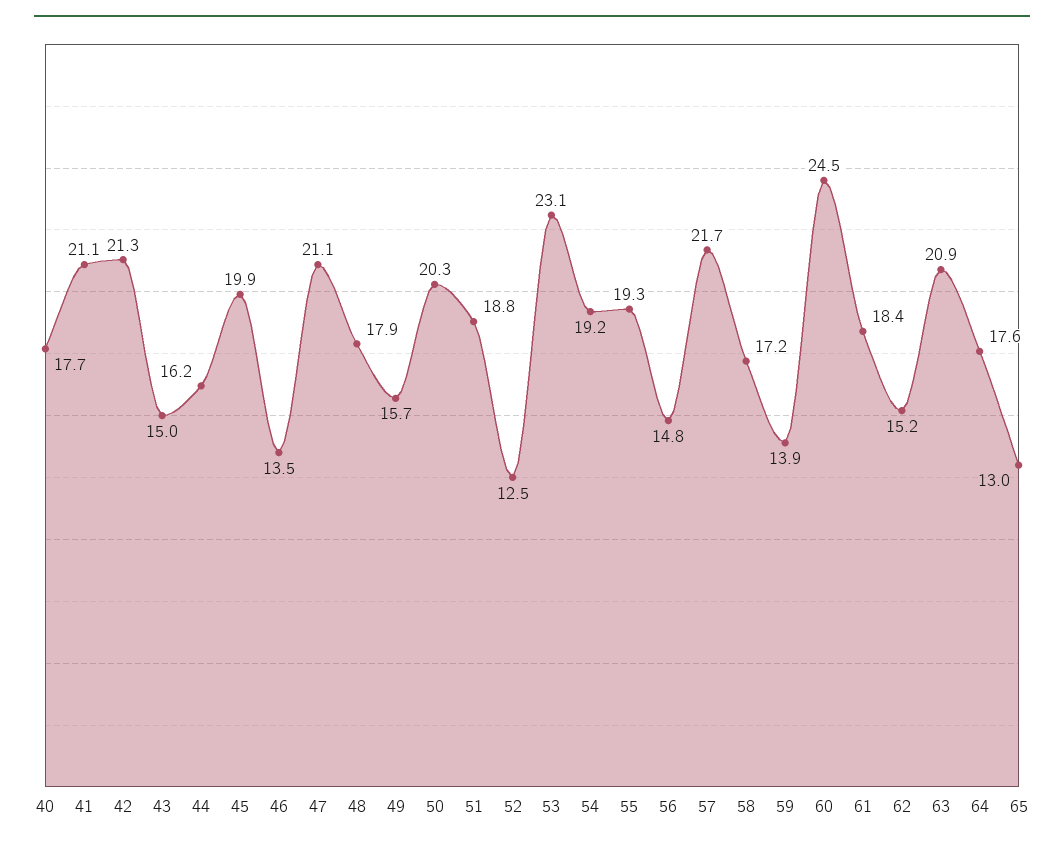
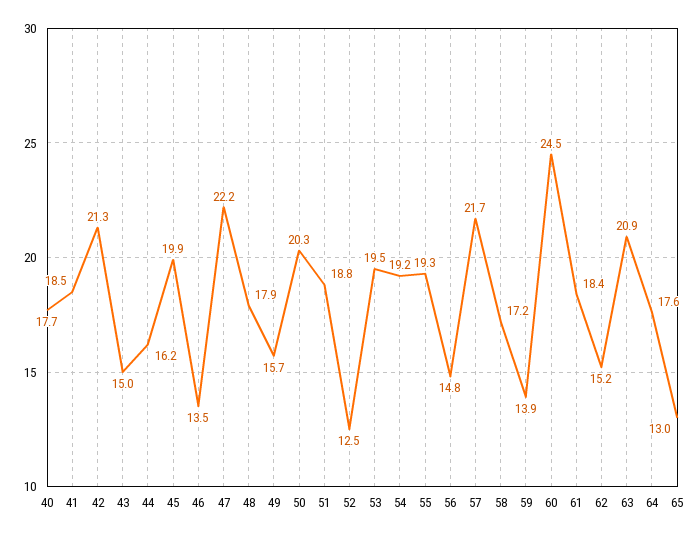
41: 21.1 -> 18.5
47: 21.1 -> 22.2
53: 23.1 -> 19.5

